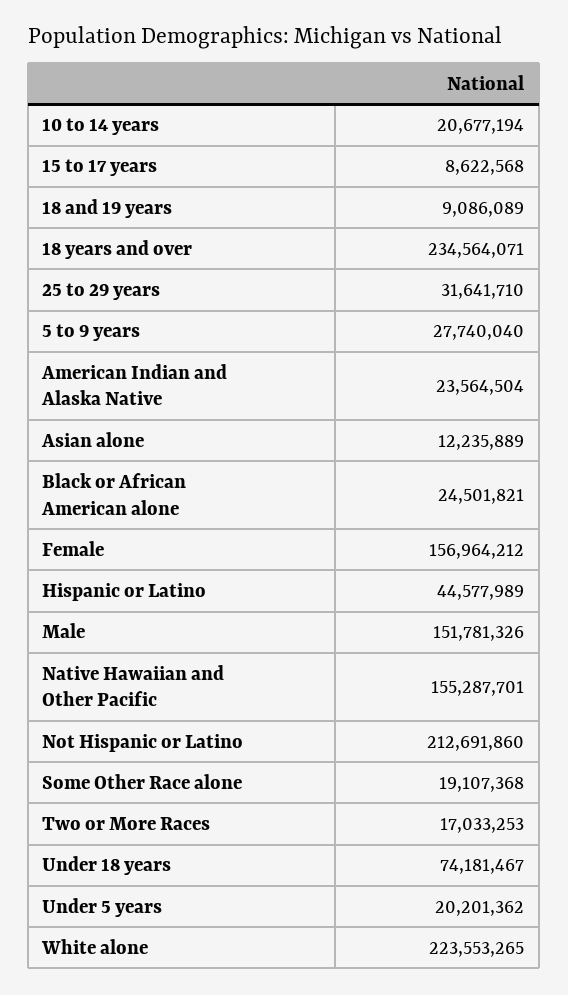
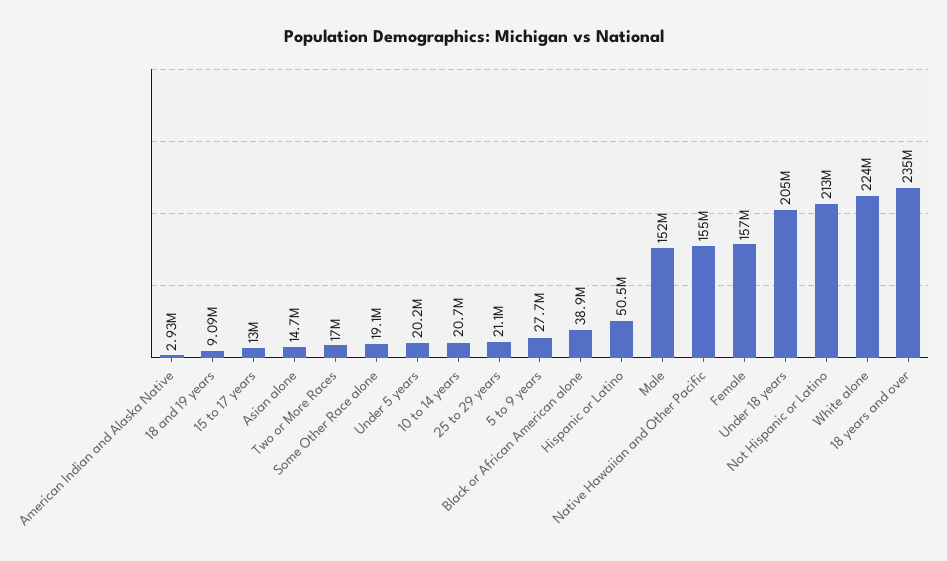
15 to 17 years: 8622568 -> 13000000
25 to 29 years: 31641710 -> 21100000
American Indian and Alaska Native: 23564504 -> 2930000
Asian alone: 12235889 -> 14700000
Black or African American alone: 24501821 -> 38900000
Hispanic or Latino: 44577989 -> 50500000
Under 18 years: 74181467 -> 205000000

